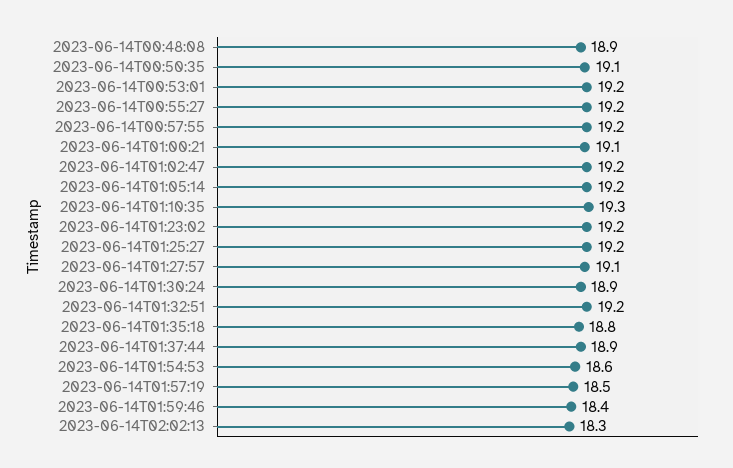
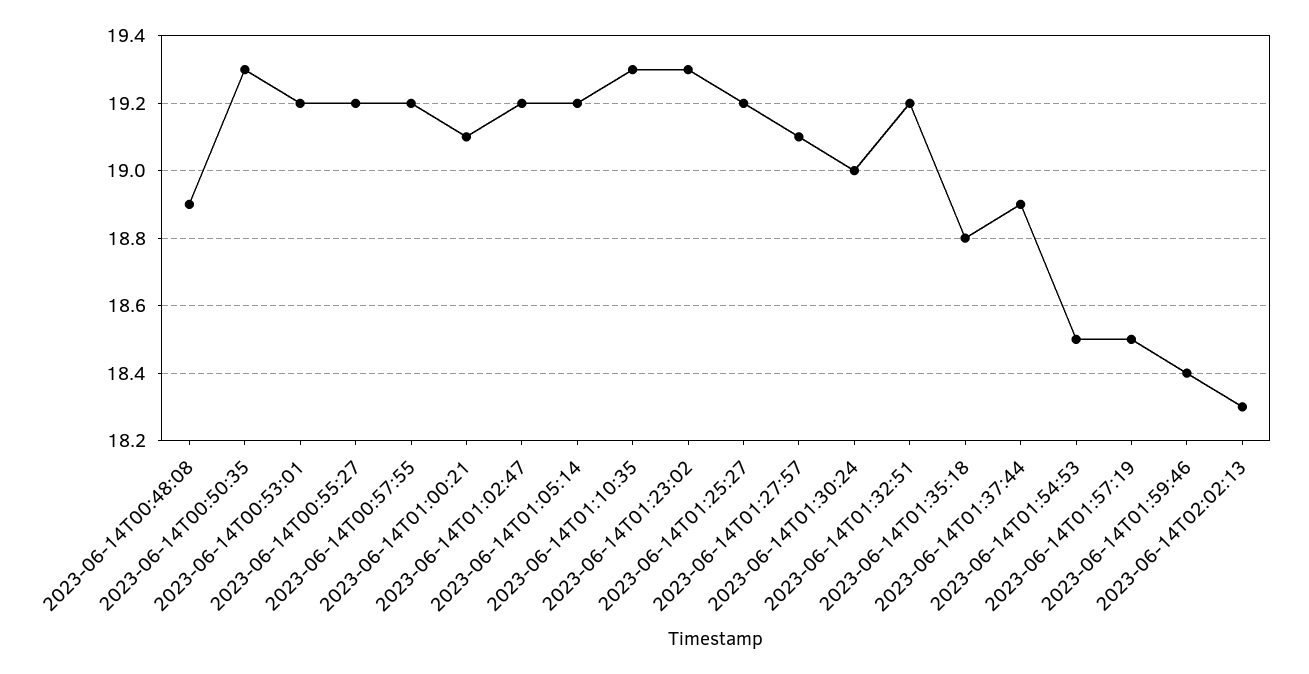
2023-06-14T00:50:35: 19.1 -> 19.3
2023-06-14T01:23:02: 19.2 -> 19.3
2023-06-14T01:30:24: 18.9 -> 19
2023-06-14T01:54:53: 18.6 -> 18.5

